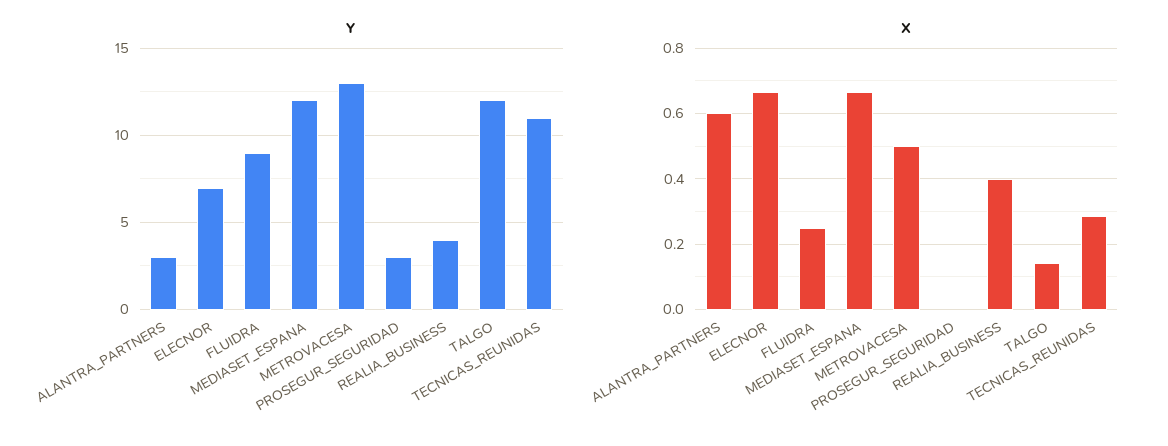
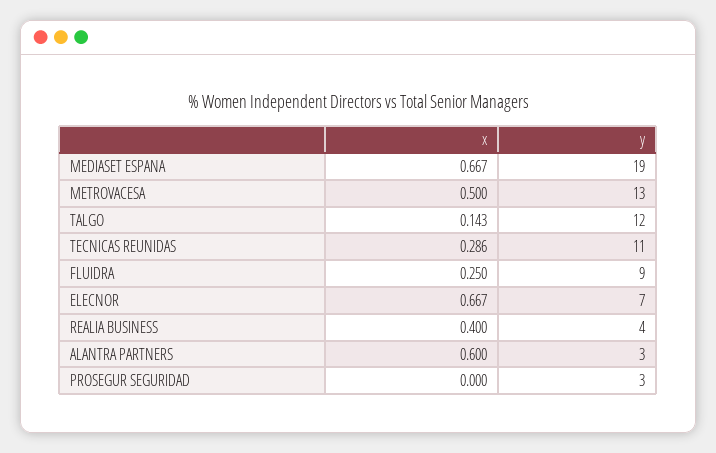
Y, MEDIASET_ESPANA: 12 -> 19

